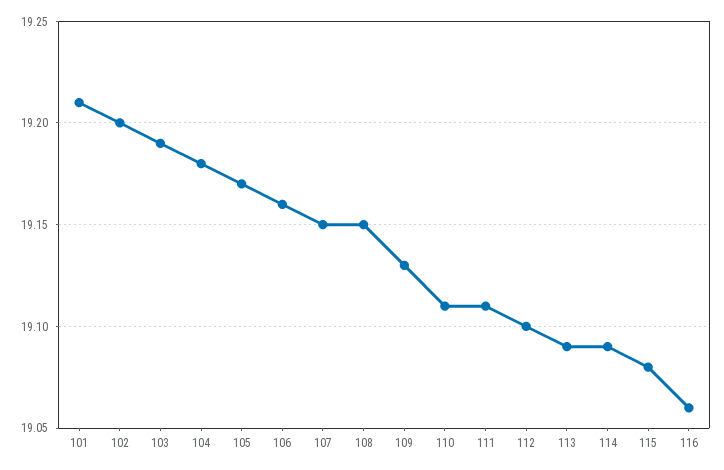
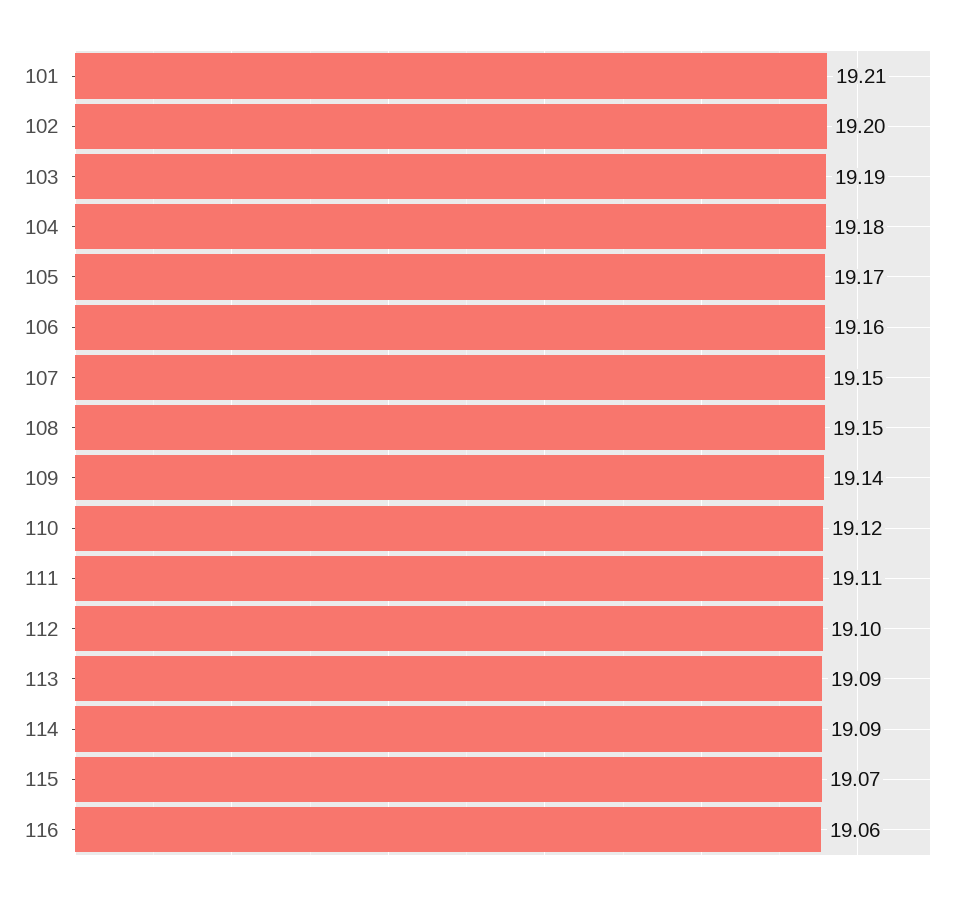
109: 19.13 -> 19.14
110: 19.11 -> 19.12
115: 19.08 -> 19.07

